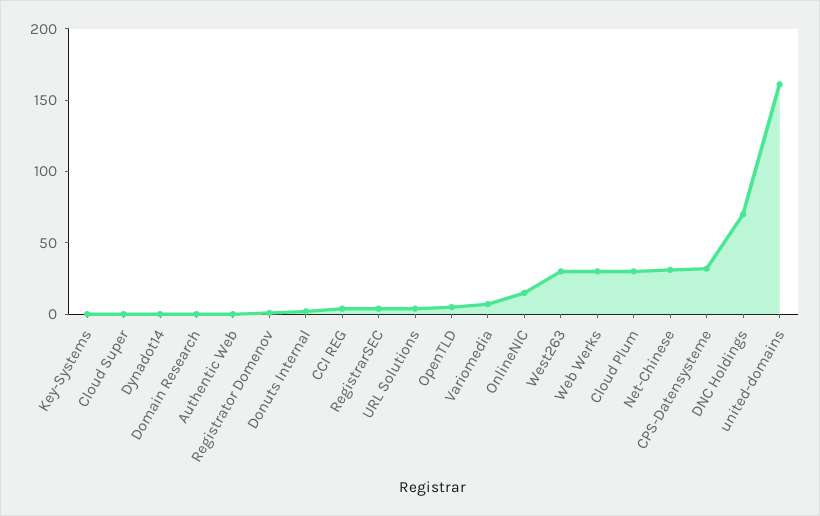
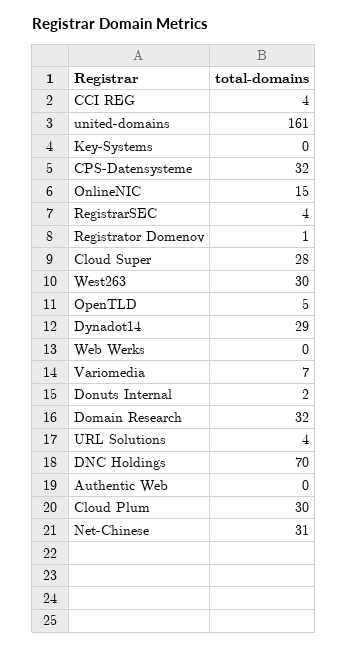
Cloud Super: 0 -> 28
Dynadot14: 0 -> 29
Domain Research: 0 -> 32
Web Werks: 30 -> 0

